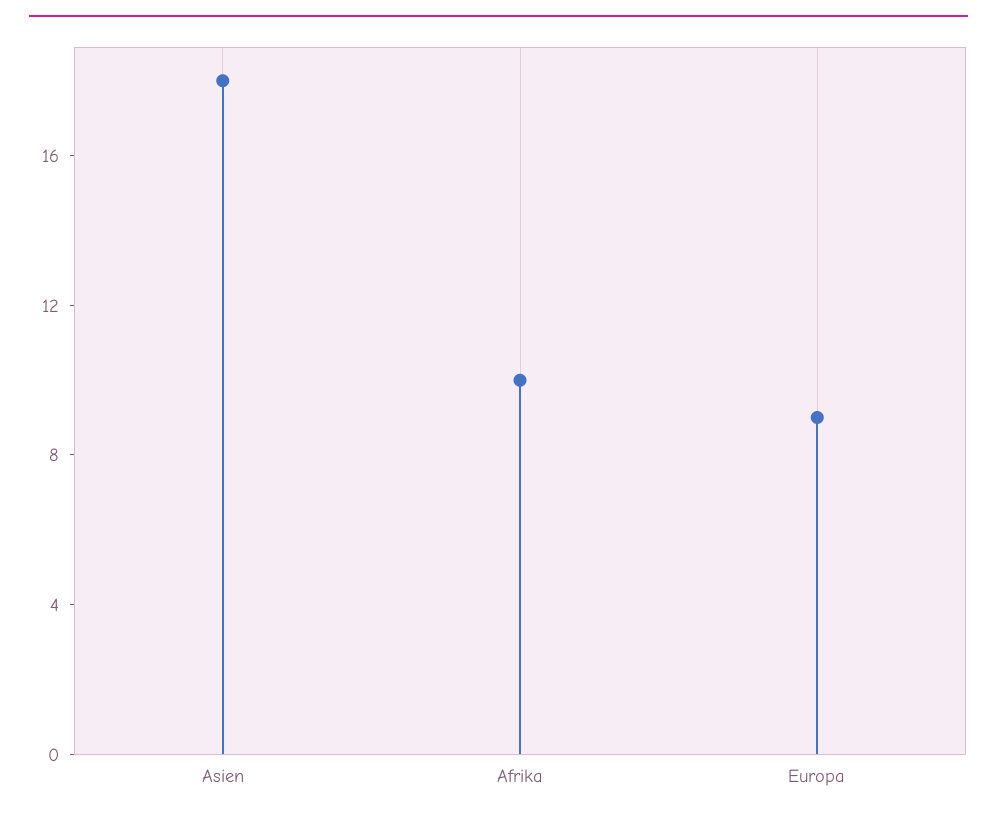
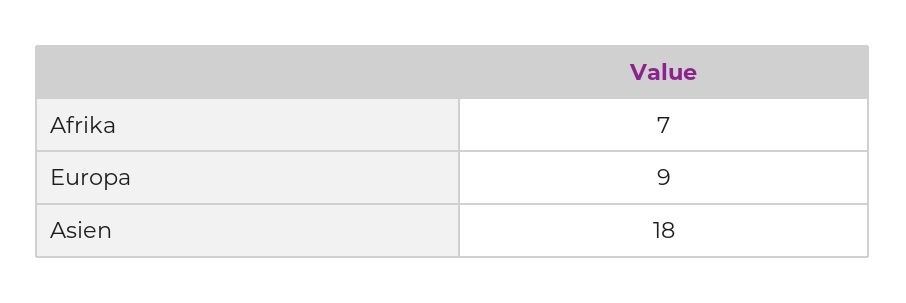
Afrika: 10 -> 7

